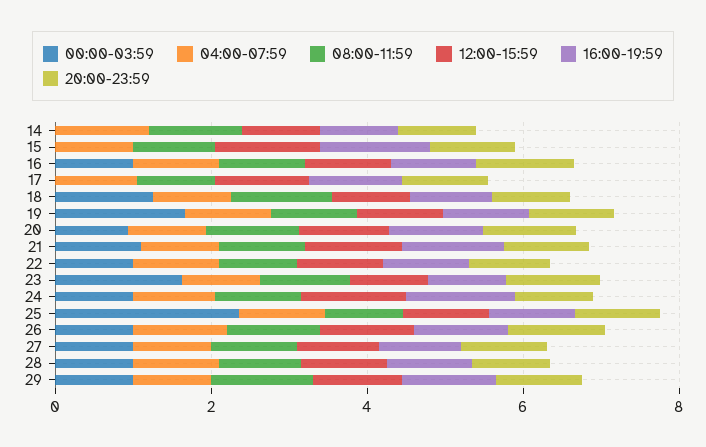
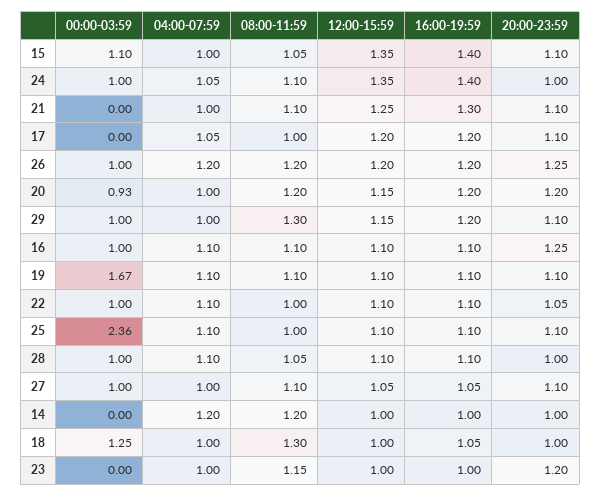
00:00-03:59, 15: 0 -> 1.1
00:00-03:59, 21: 1 -> 0
00:00-03:59, 23: 1.5 -> 0

